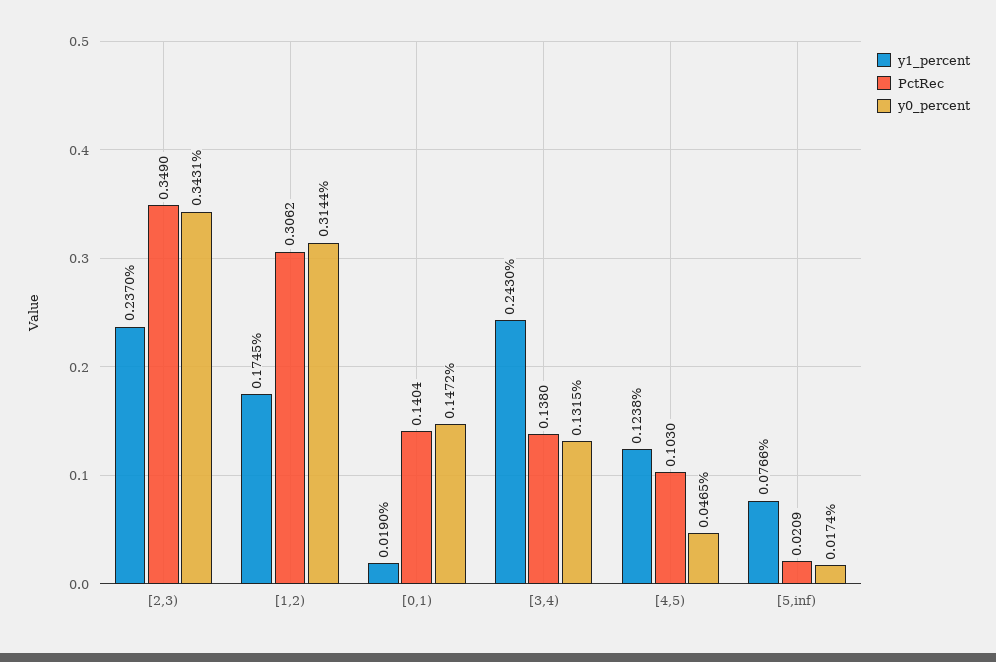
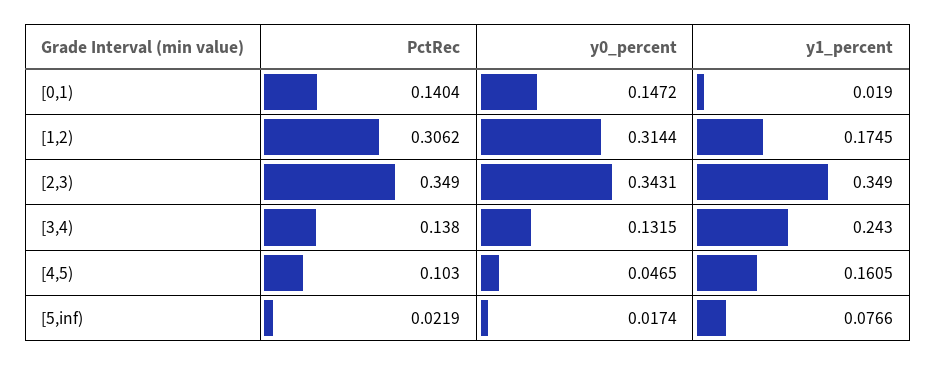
y1_percent, [2,3): 0.237 -> 0.349
y1_percent, [4,5): 0.1238 -> 0.1605
PctRec, [5,inf): 0.0209 -> 0.0219

